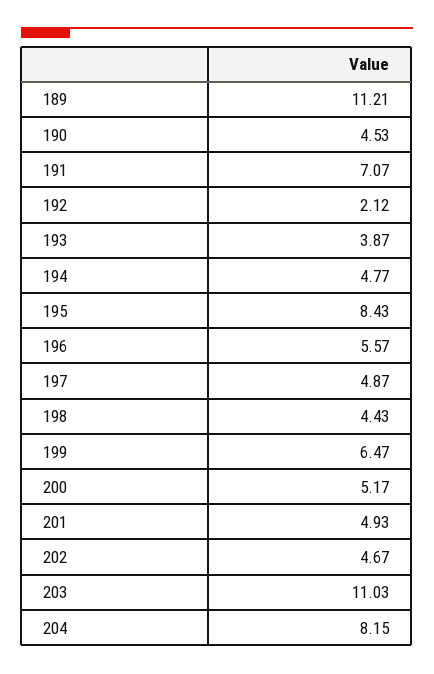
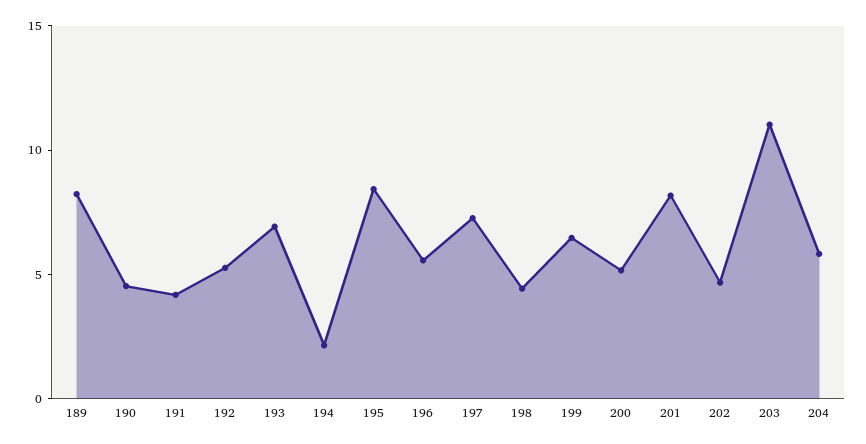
189: 11.21 -> 8
191: 7.07 -> 4
192: 2.12 -> 5
193: 3.87 -> 7
194: 4.77 -> 2
197: 4.87 -> 7
201: 4.93 -> 8
204: 8.15 -> 6

